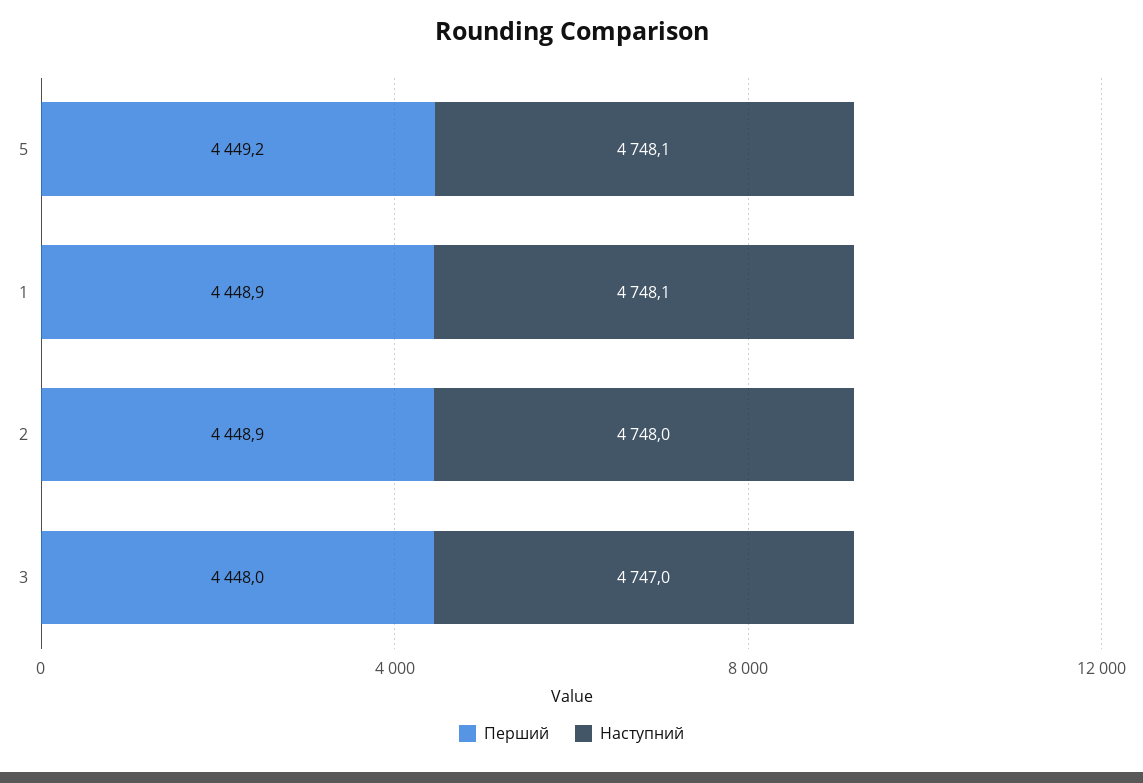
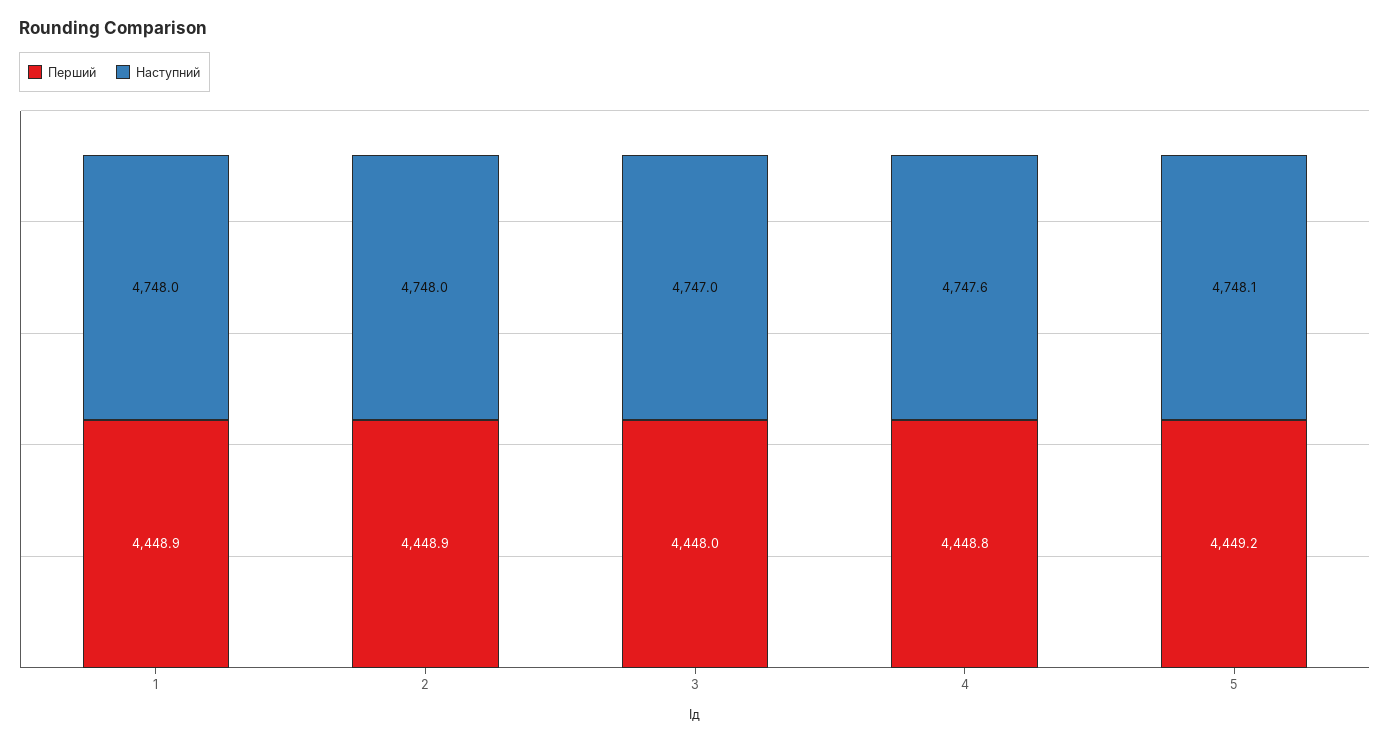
Наступний, 1: 4748.1 -> 4748
Перший, 4: none -> 4448.8
Наступний, 4: none -> 4747.6

